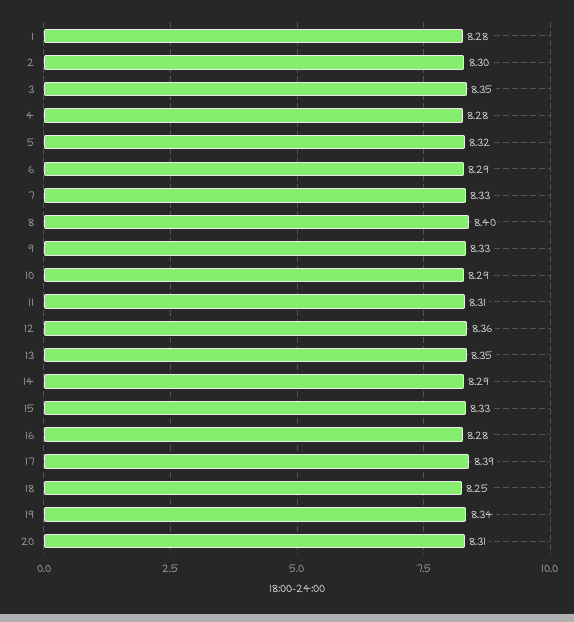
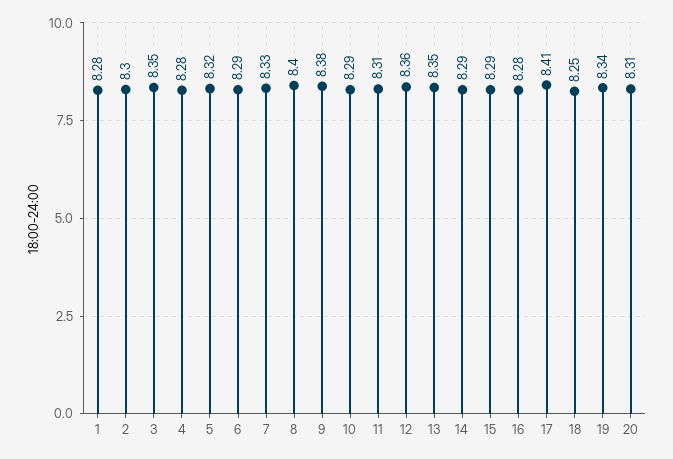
9: 8.33 -> 8.38
15: 8.33 -> 8.29
17: 8.39 -> 8.41

